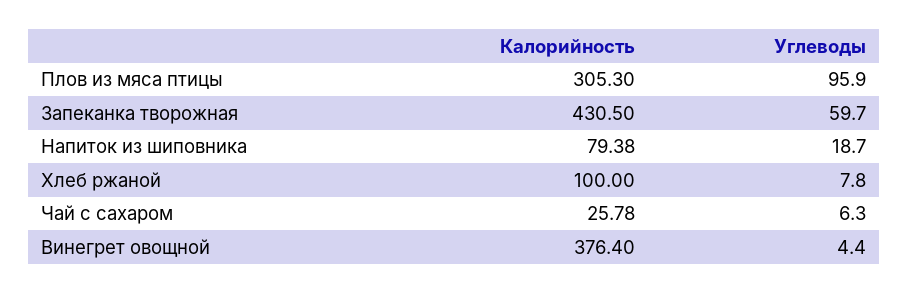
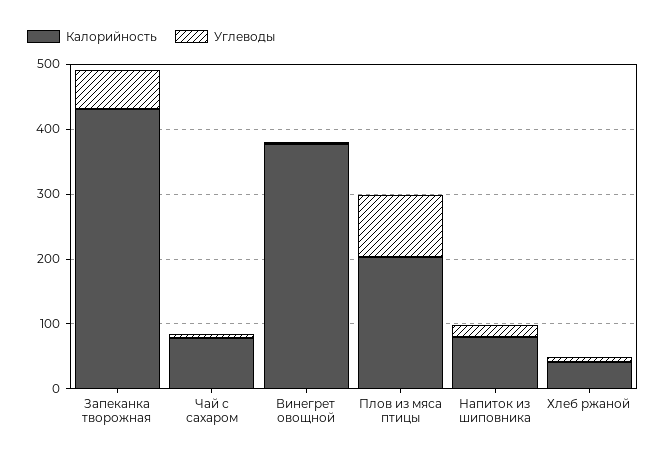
Калорийность, Плов из мяса птицы: 305.3 -> 200
Калорийность, Хлеб ржаной: 100 -> 40
Калорийность, Чай с сахаром: 25.78 -> 80

